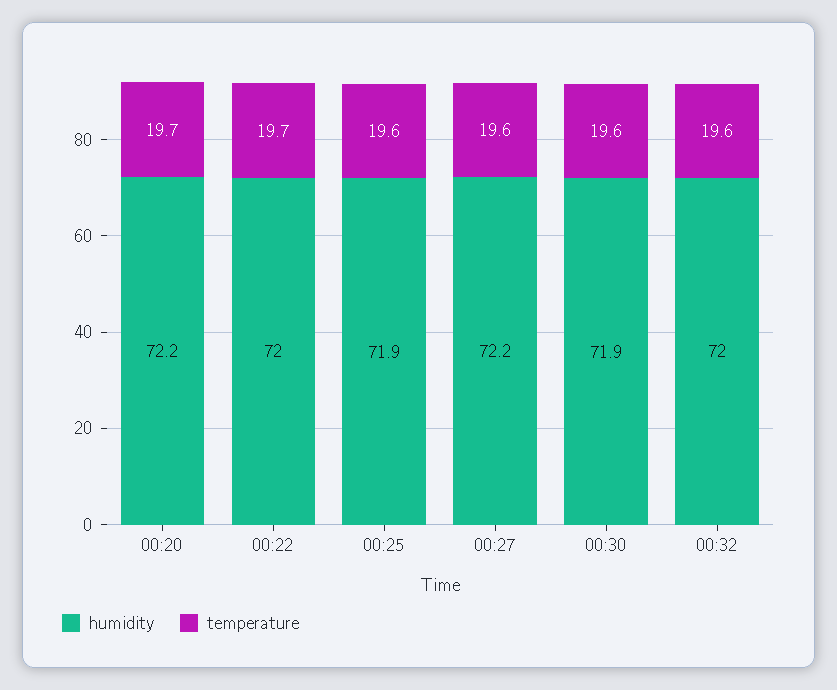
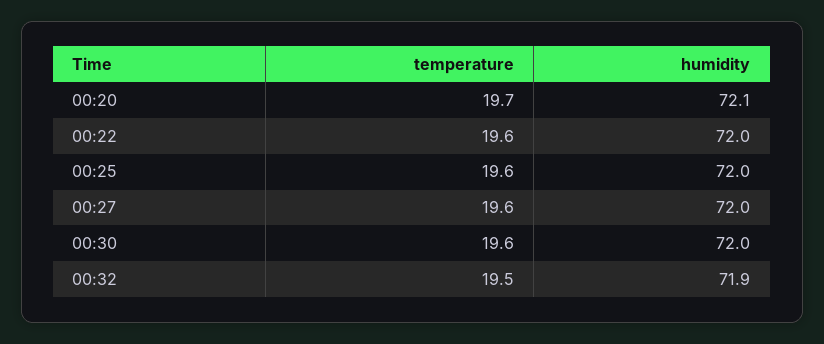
humidity, 00:20: 72.2 -> 72.1
temperature, 00:22: 19.7 -> 19.6
humidity, 00:25: 71.9 -> 72
humidity, 00:27: 72.2 -> 72
humidity, 00:30: 71.9 -> 72
humidity, 00:32: 72 -> 71.9
temperature, 00:32: 19.6 -> 19.5

